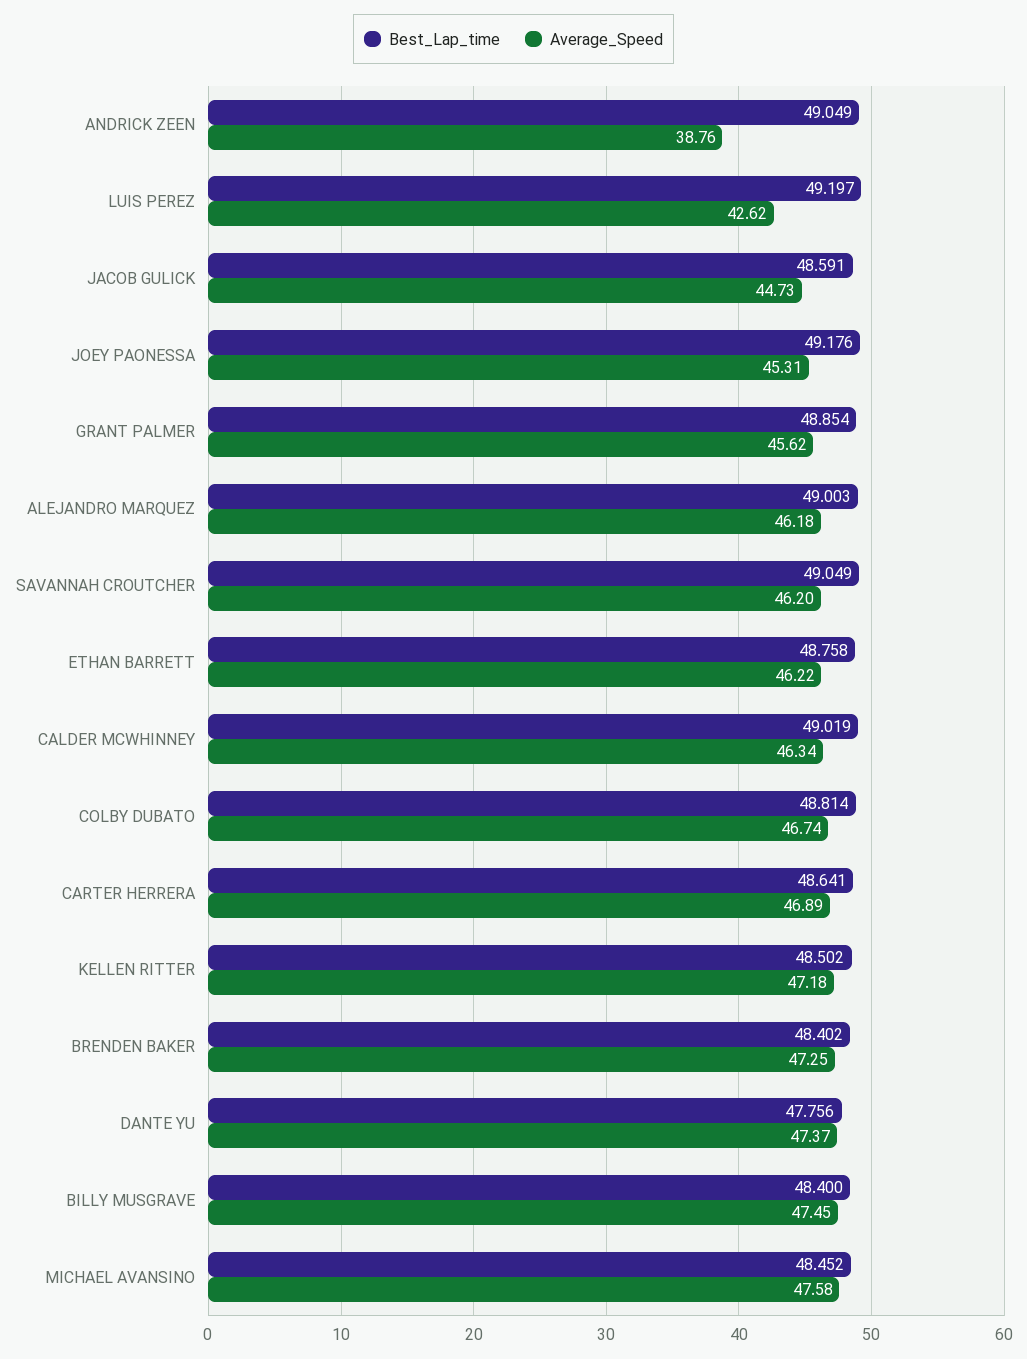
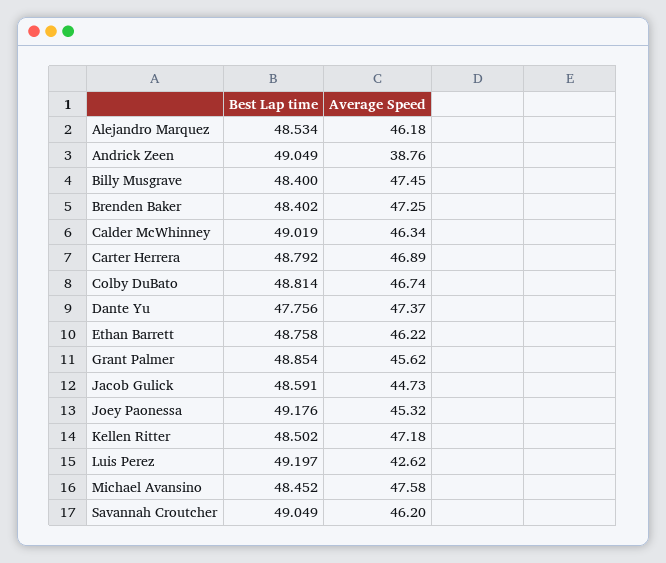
Average_Speed, JOEY PAONESSA: 45.31 -> 45.32
Best_Lap_time, ALEJANDRO MARQUEZ: 49.003 -> 48.534
Best_Lap_time, CARTER HERRERA: 48.641 -> 48.792

